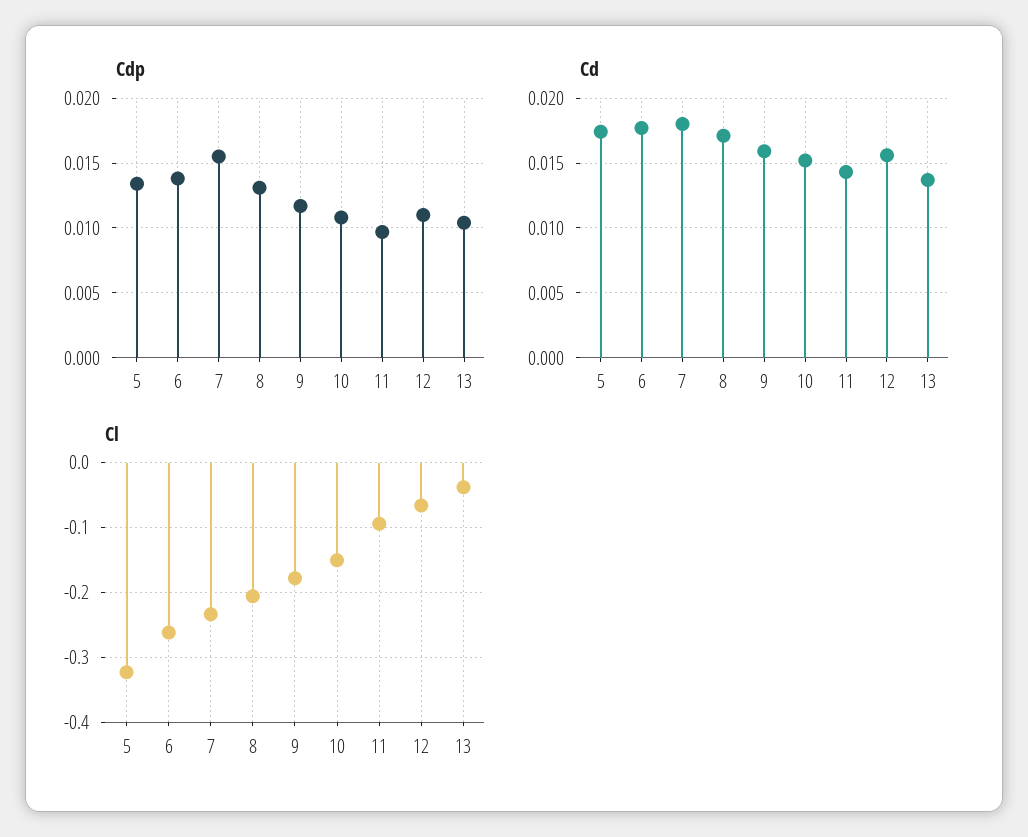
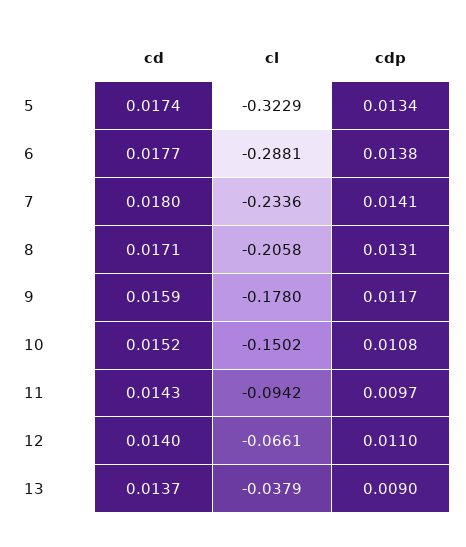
Cdp, 7: 0.0155 -> 0.0141
Cdp, 13: 0.0105 -> 0.009
Cd, 12: 0.0155 -> 0.014
Cl, 6: -0.26 -> -0.2881

